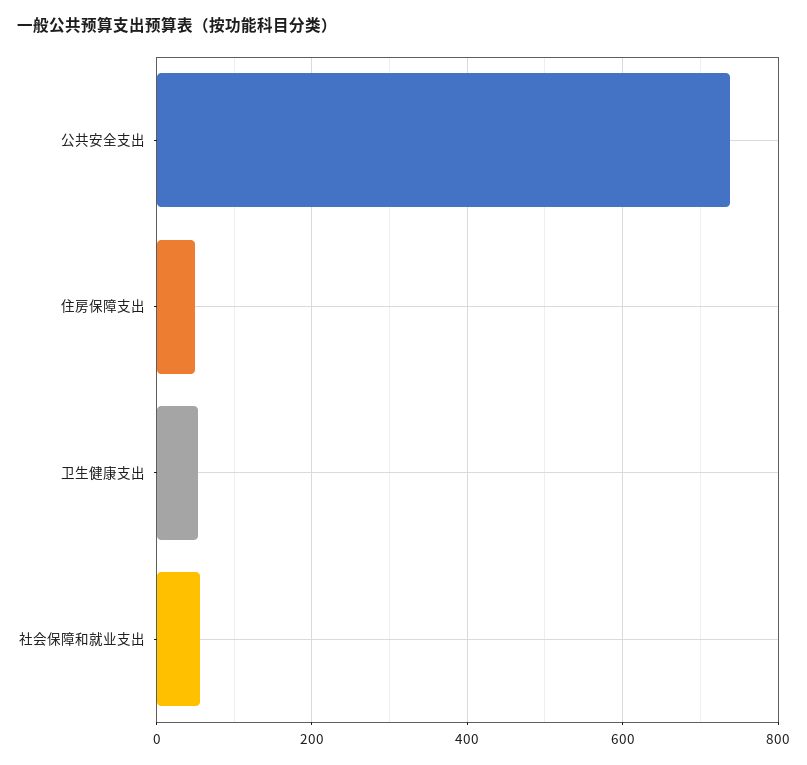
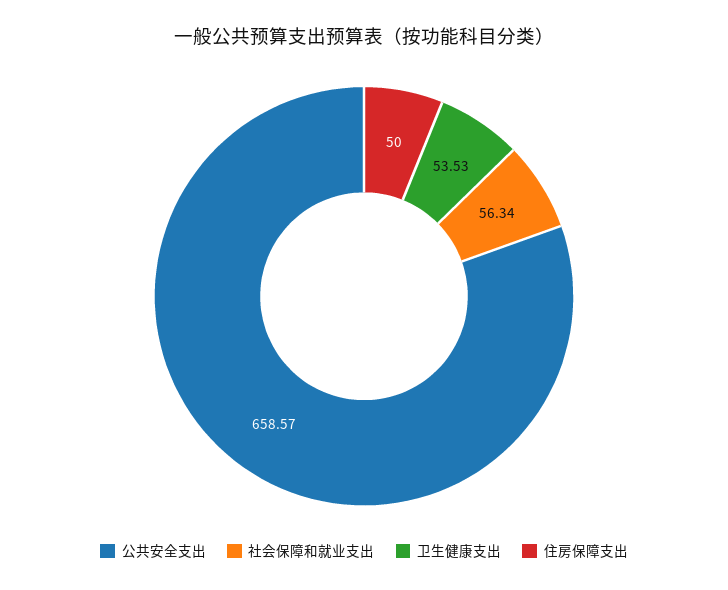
公共安全支出: 740 -> 658.57

